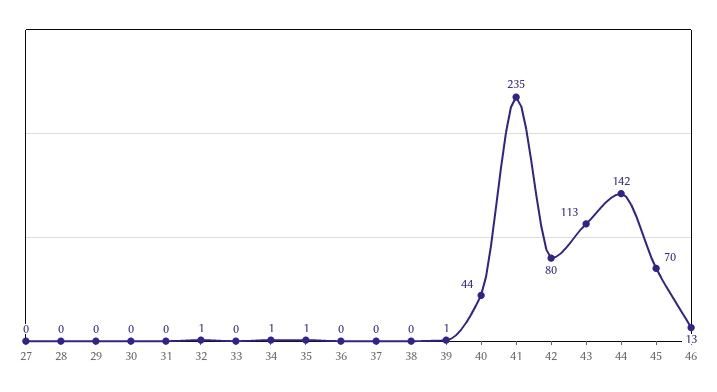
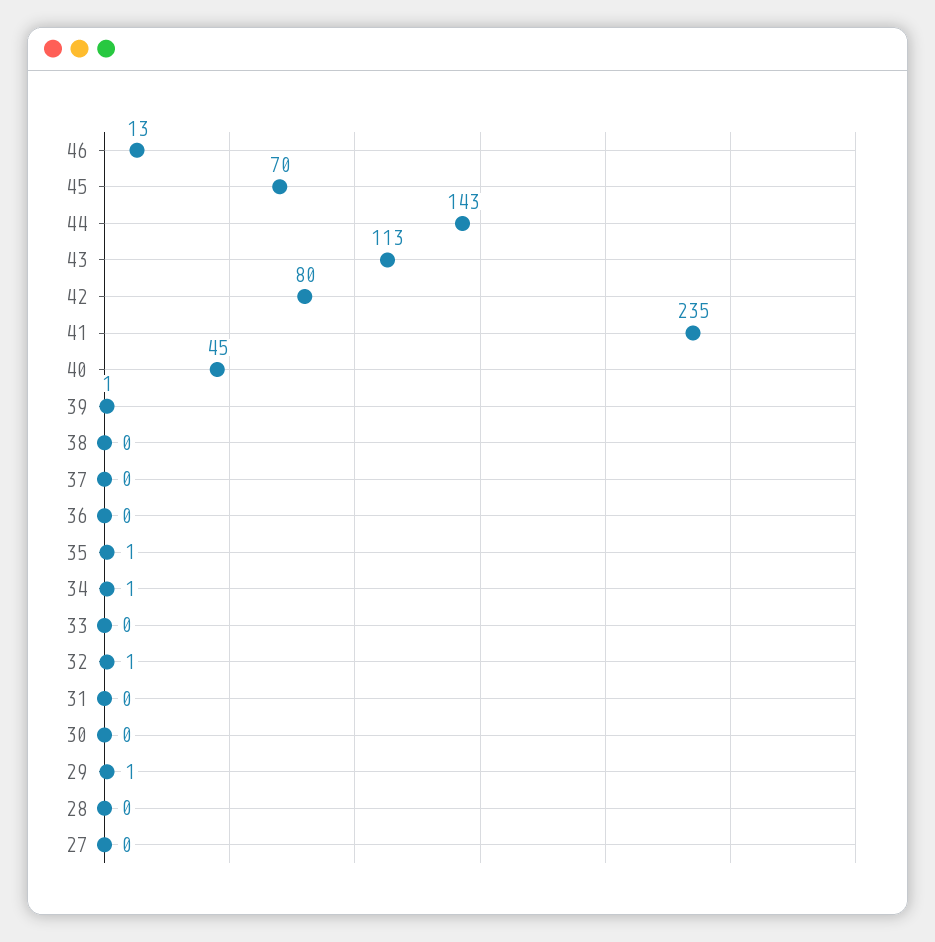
29: 0 -> 1
40: 44 -> 45
44: 142 -> 143

